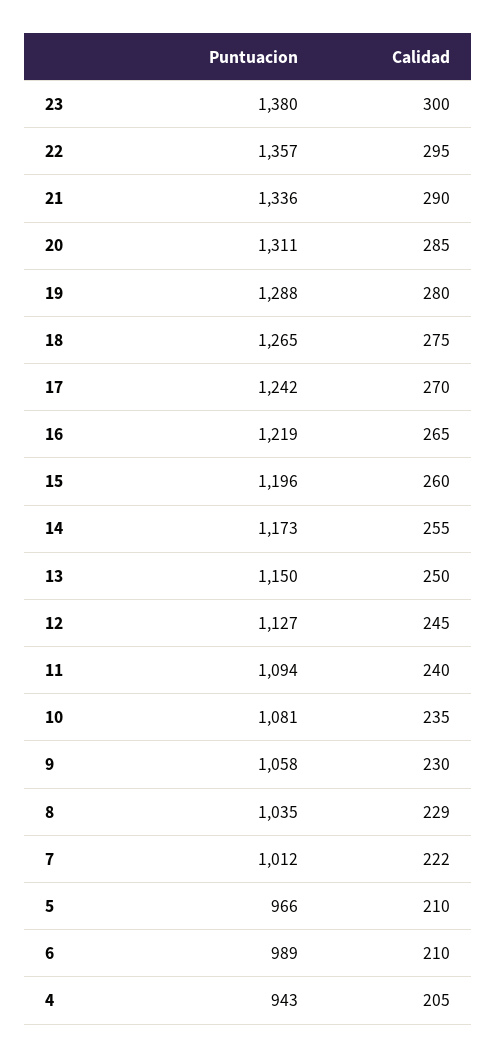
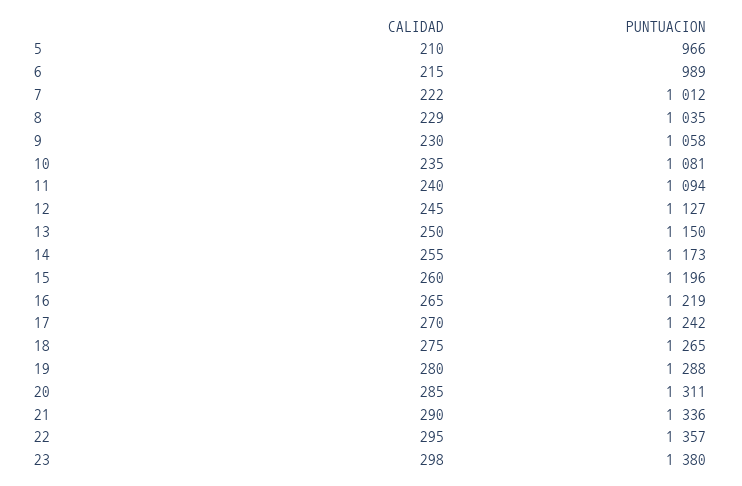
Calidad, 23: 300 -> 298
Calidad, 6: 210 -> 215
Puntuacion, 4: 943 -> none
Calidad, 4: 205 -> none

